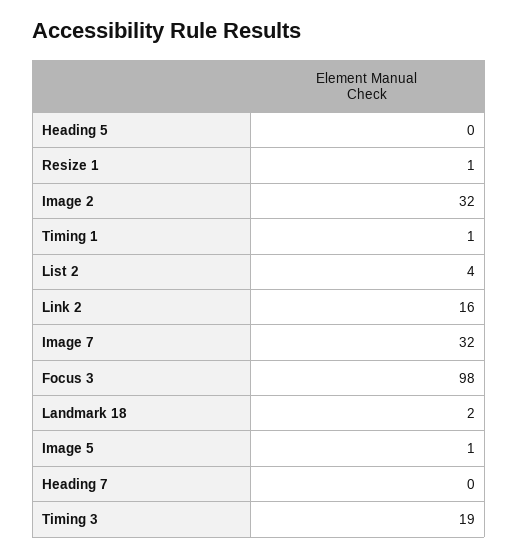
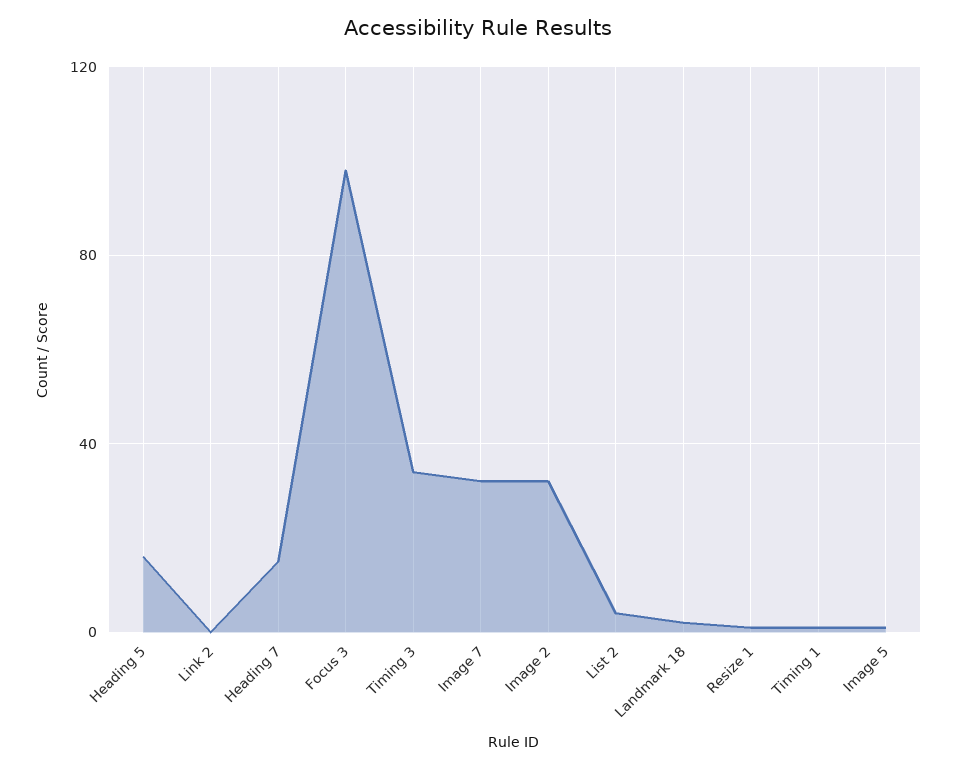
Heading 5: 0 -> 15
Link 2: 16 -> 0
Heading 7: 0 -> 15
Timing 3: 19 -> 35

